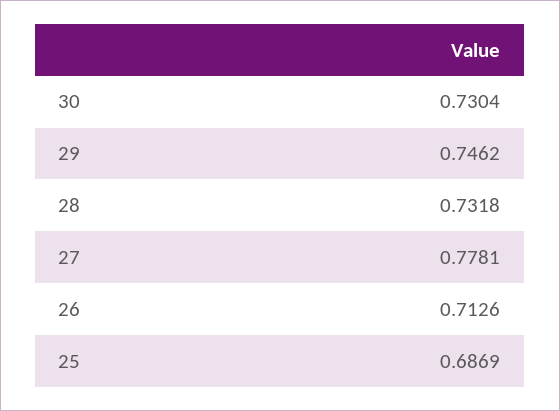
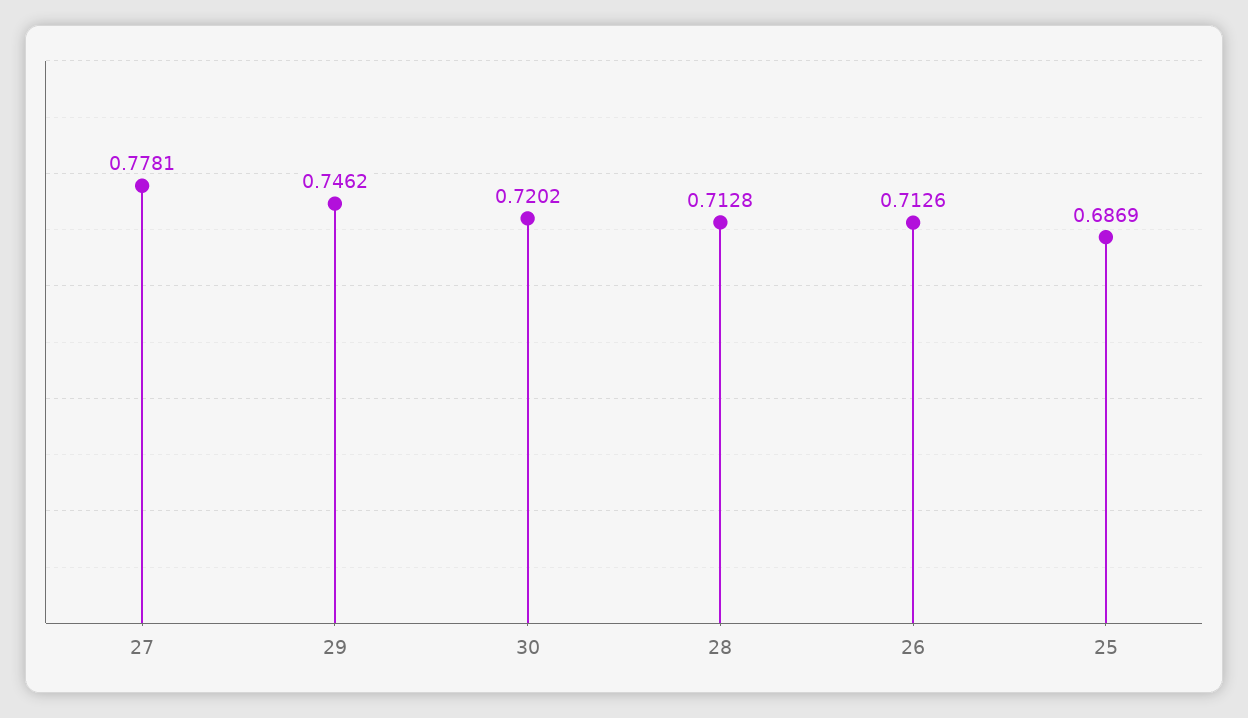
30: 0.7304 -> 0.7202
28: 0.7318 -> 0.7128

